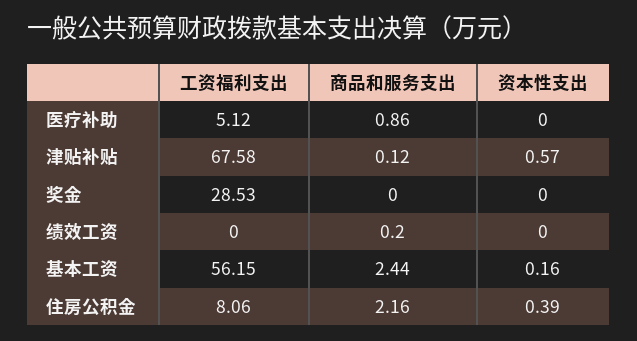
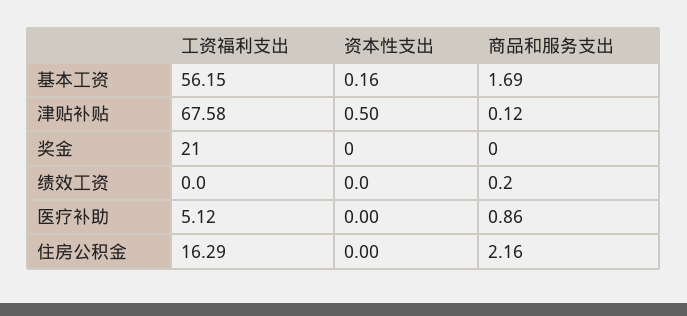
资本性支出, 津贴补贴: 0.57 -> 0.5
工资福利支出, 奖金: 28.53 -> 21
商品和服务支出, 基本工资: 2.44 -> 1.69
工资福利支出, 住房公积金: 8.06 -> 16.29
资本性支出, 住房公积金: 0.39 -> 0

